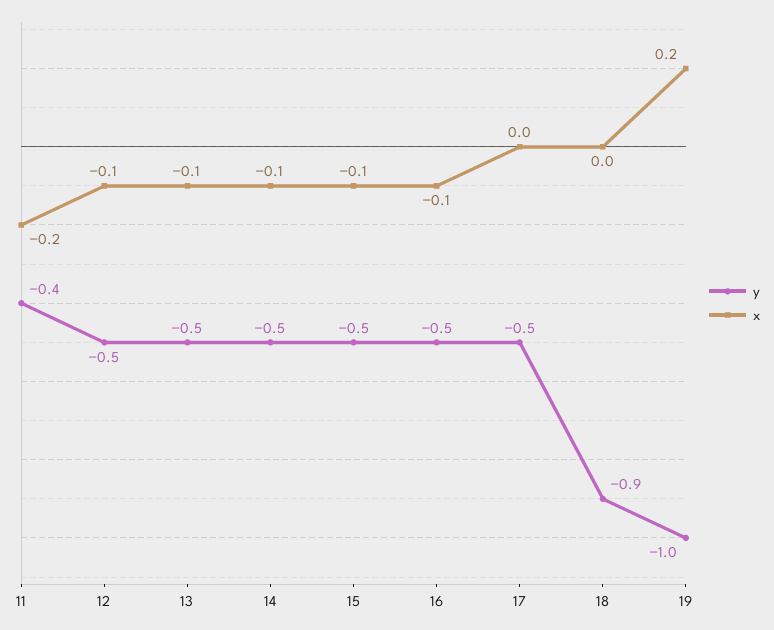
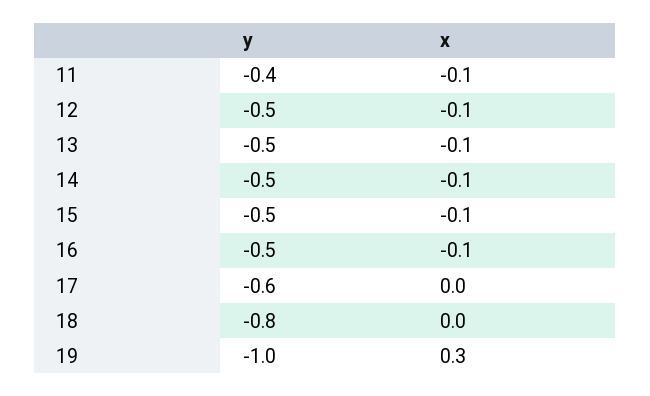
x, 11: -0.2 -> -0.1
y, 17: -0.5 -> -0.6
y, 18: -0.9 -> -0.8
x, 19: 0.2 -> 0.3

